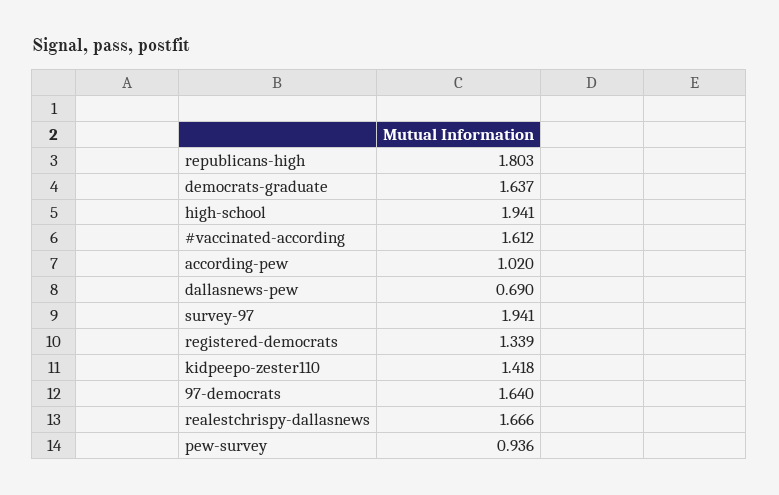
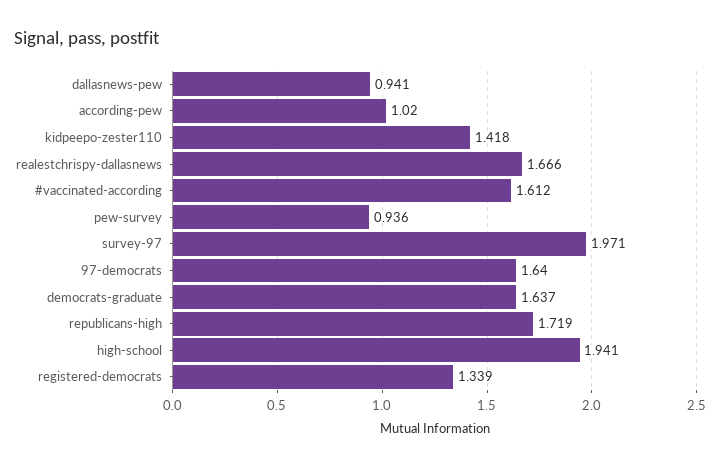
republicans-high: 1.803 -> 1.719
dallasnews-pew: 0.69 -> 0.941
survey-97: 1.941 -> 1.971

